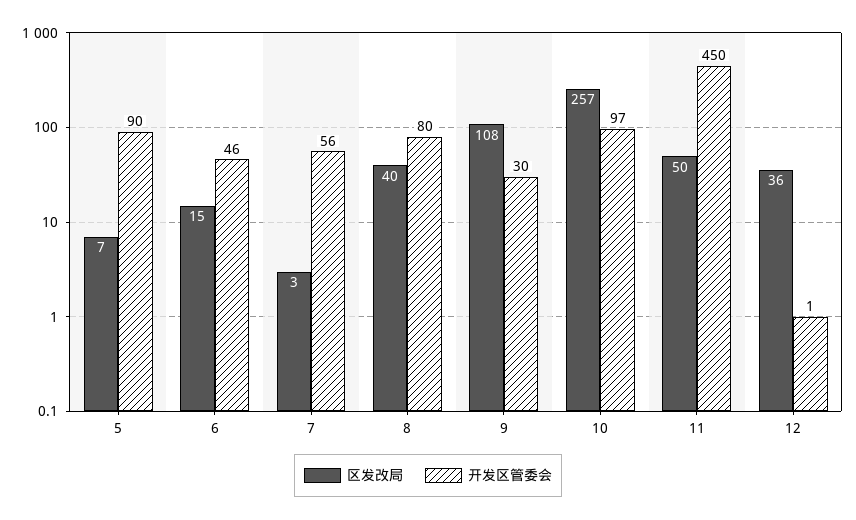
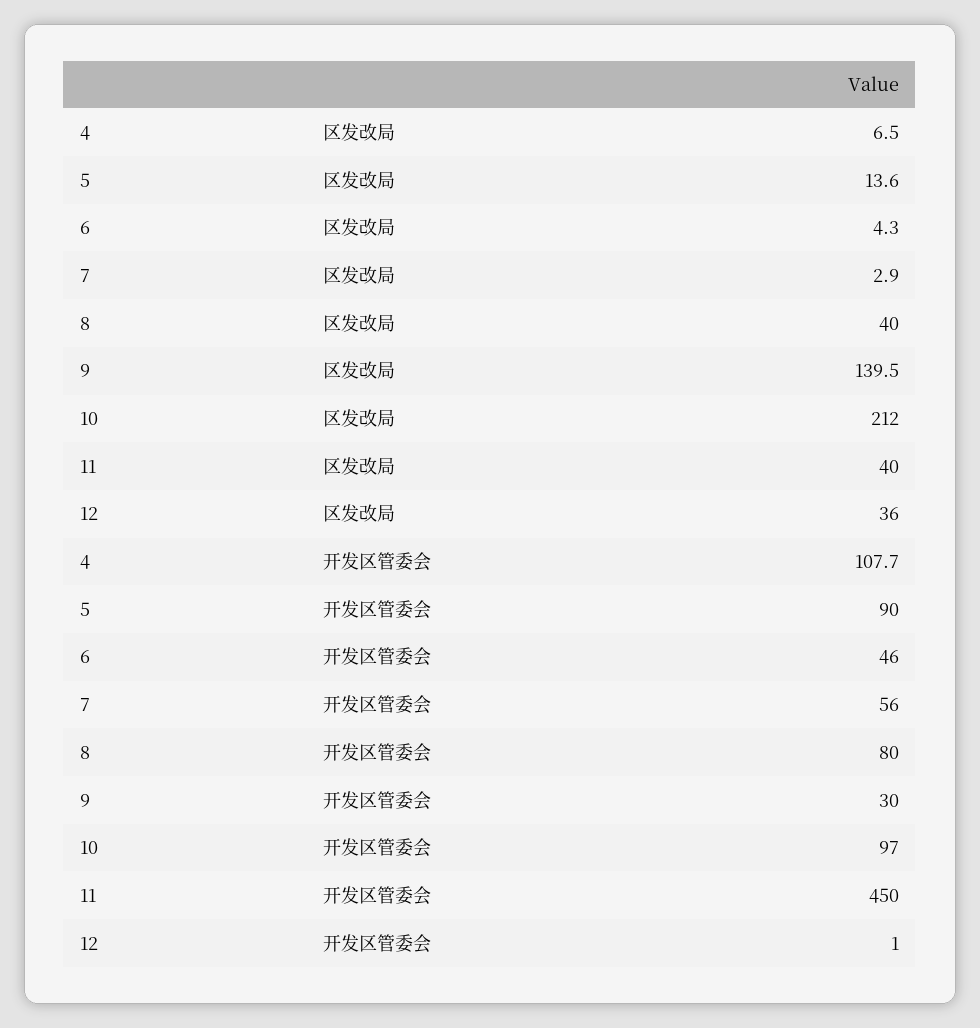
区发改局, 5: 7 -> 13.6
区发改局, 6: 15 -> 4.3
区发改局, 9: 108 -> 139.5
区发改局, 10: 257 -> 212
区发改局, 11: 50 -> 40
区发改局, 4: none -> 6.5
开发区管委会, 4: none -> 107.7

